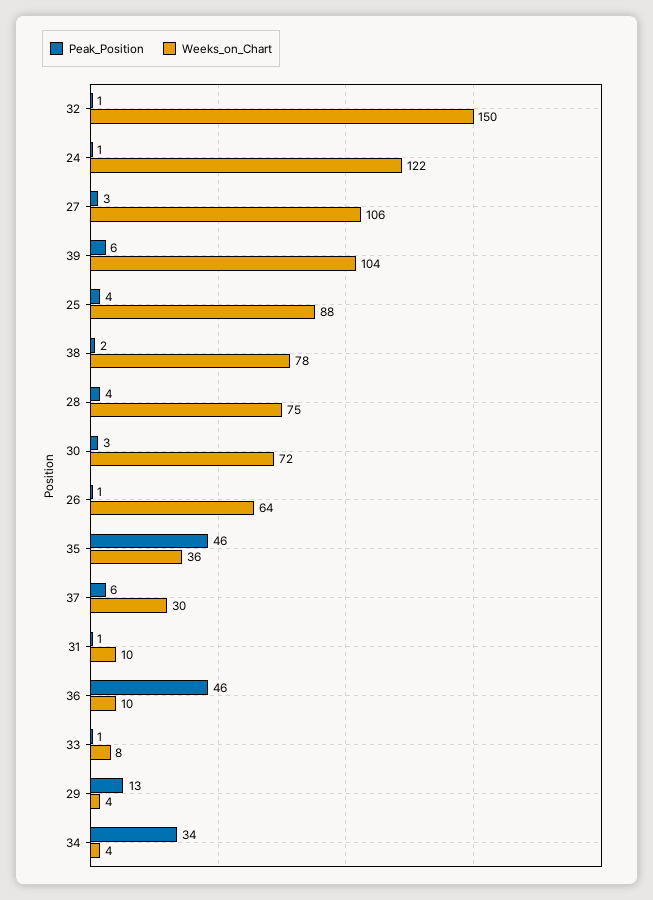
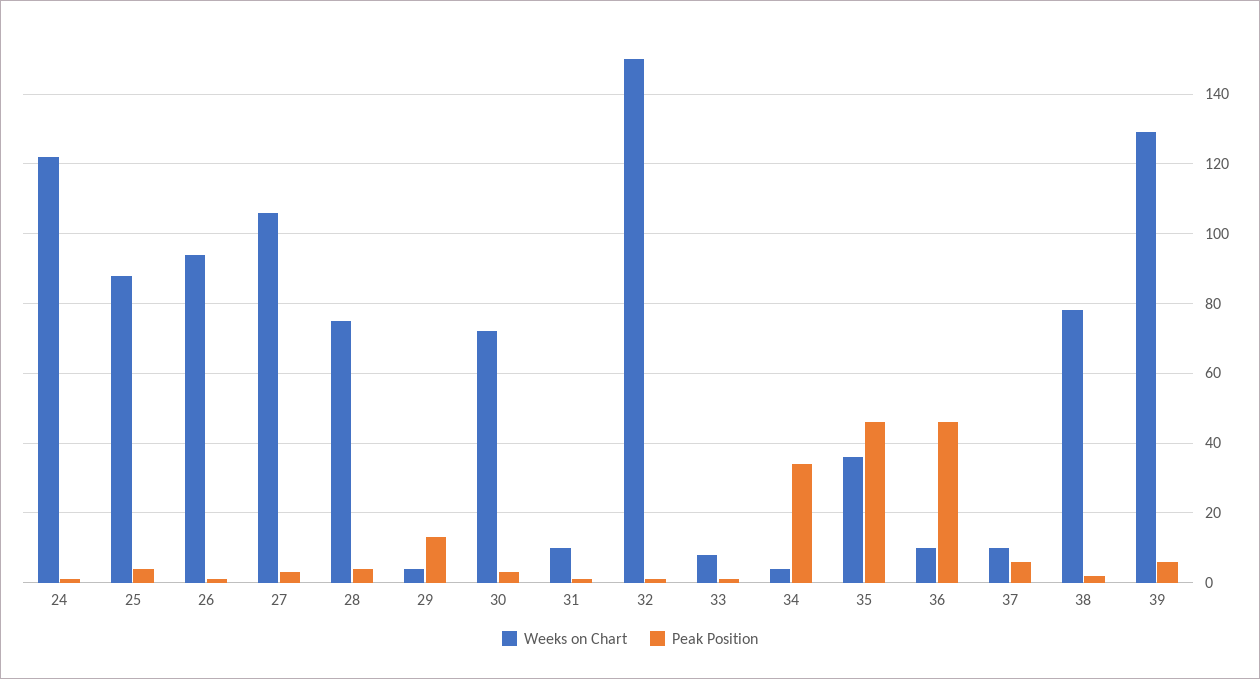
Weeks_on_Chart, 39: 104 -> 130
Weeks_on_Chart, 26: 64 -> 95
Weeks_on_Chart, 37: 30 -> 10

